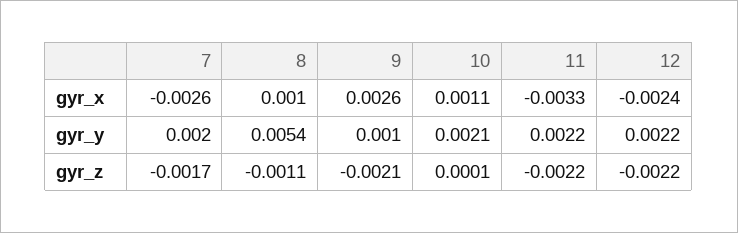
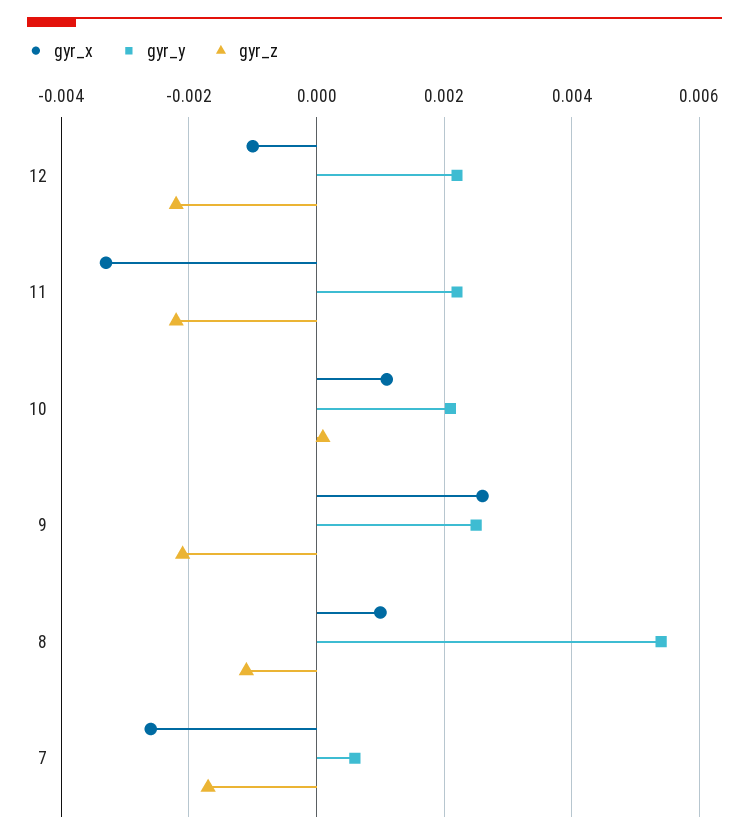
gyr_x, 12: -0.0024 -> -0.001
gyr_y, 7: 0.002 -> 0.0005
gyr_y, 9: 0.001 -> 0.0025

